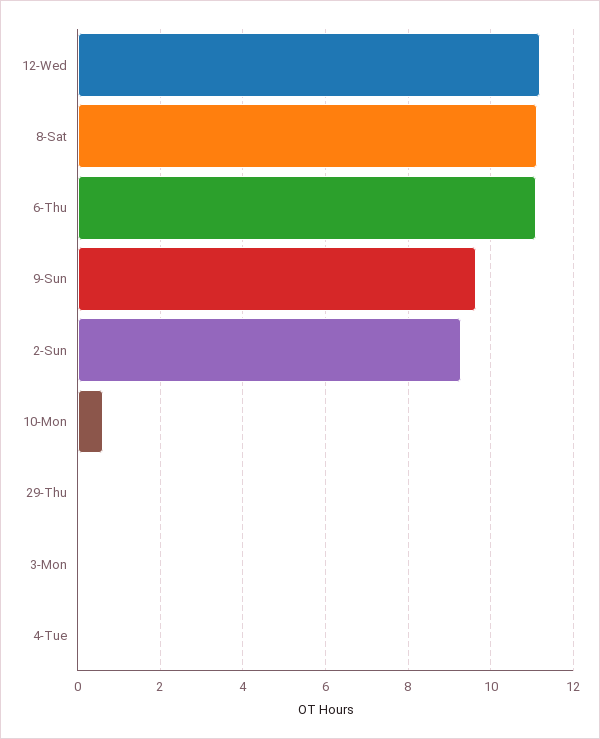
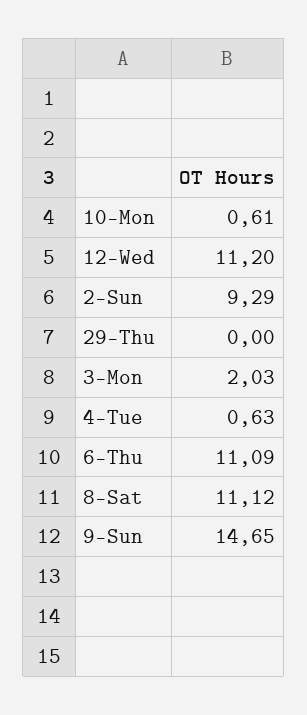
9-Sun: 9.6 -> 14.65
3-Mon: 0 -> 2.03
4-Tue: 0 -> 0.63

